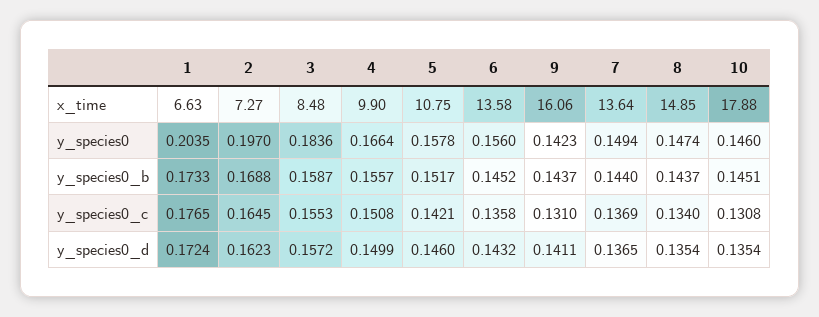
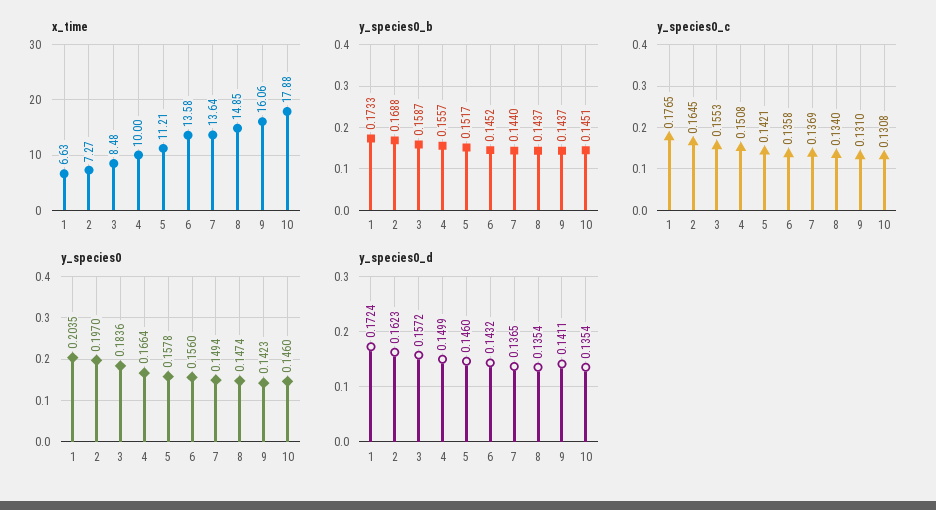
x_time, 4: 9.9 -> 10
x_time, 5: 10.75 -> 11.21

